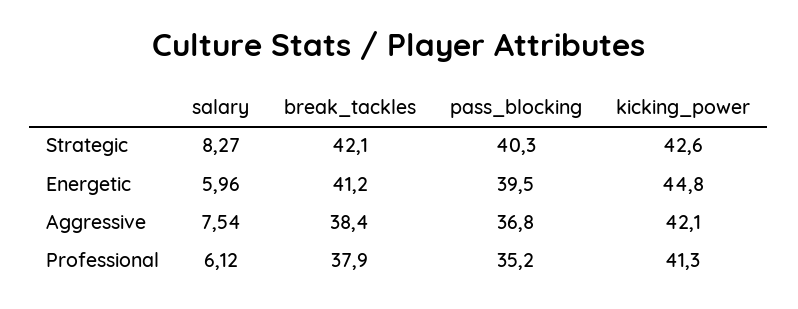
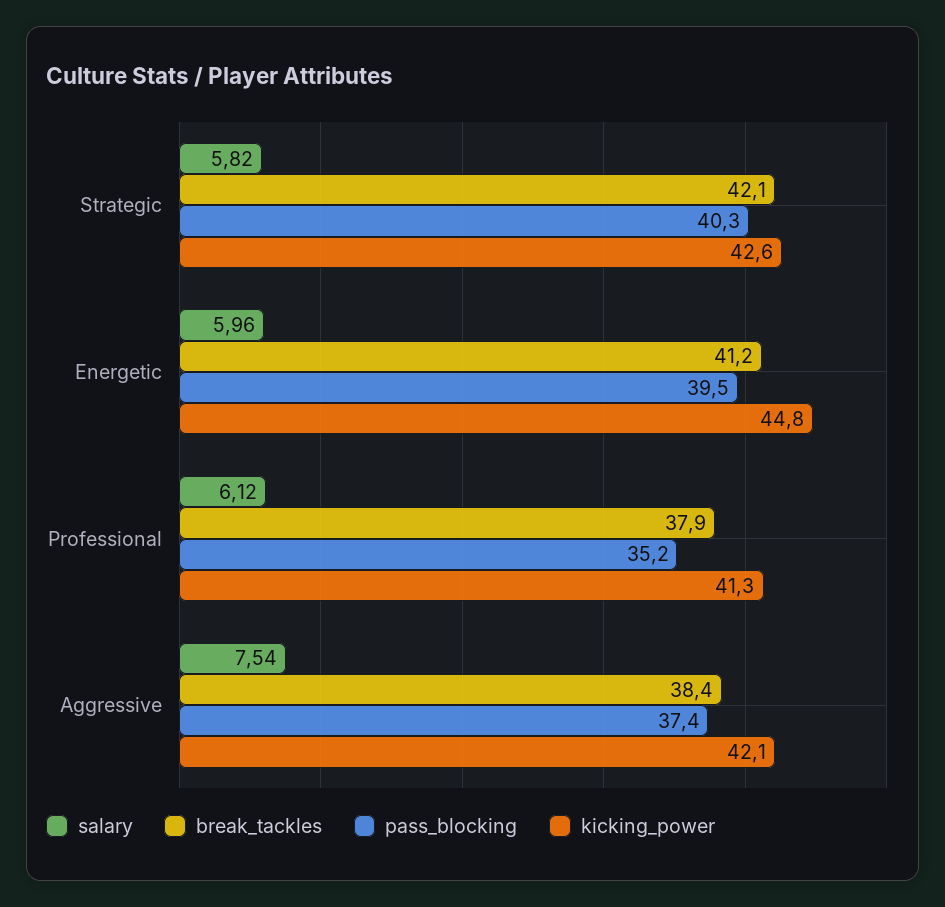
salary, Strategic: 8.27 -> 5.82
pass_blocking, Aggressive: 36.8 -> 37.4

